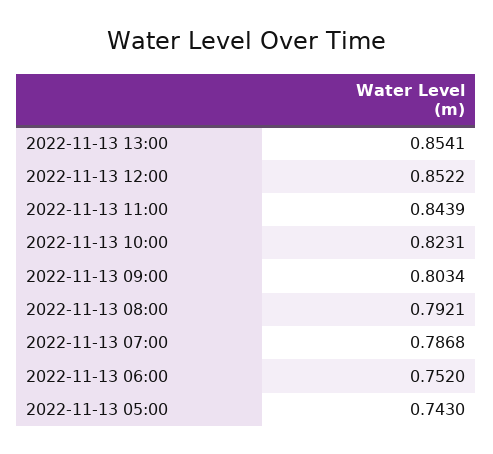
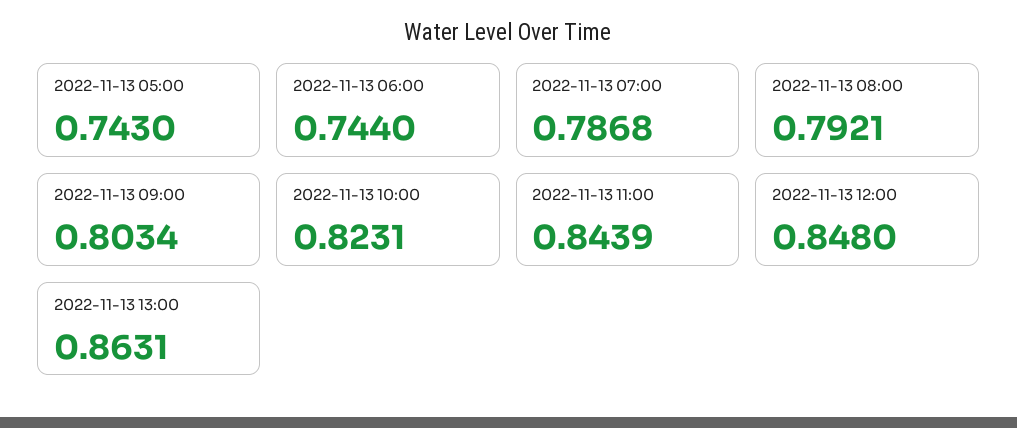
2022-11-13 13:00: 0.8541 -> 0.8631
2022-11-13 12:00: 0.8522 -> 0.848
2022-11-13 06:00: 0.752 -> 0.744

